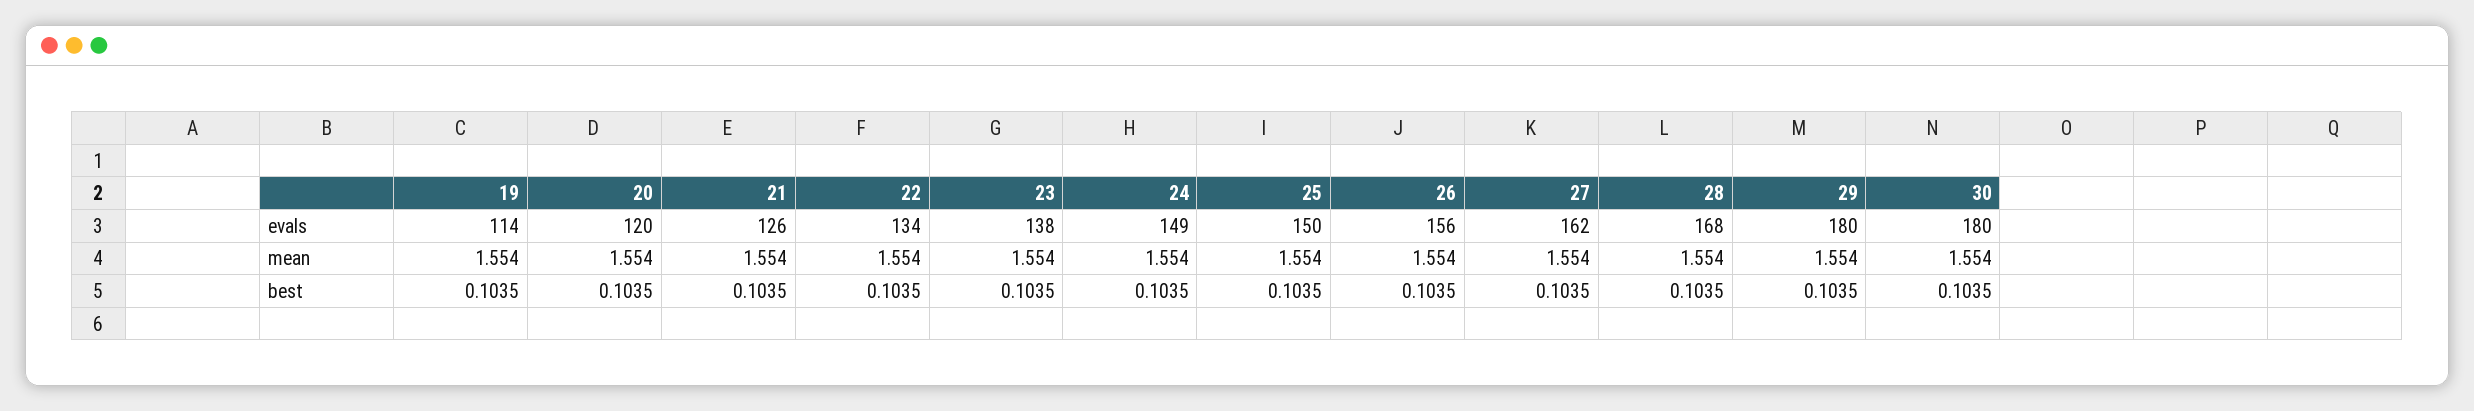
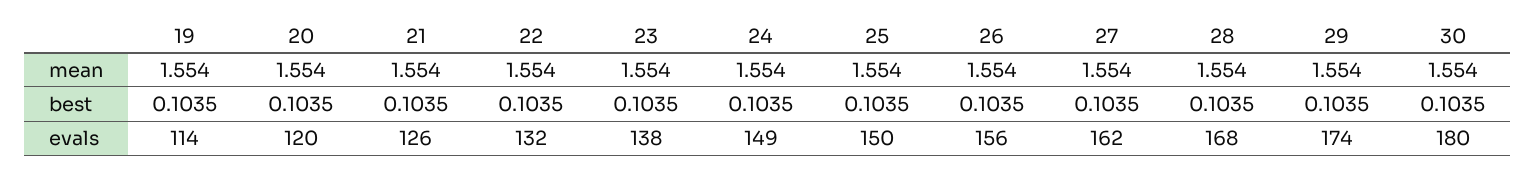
22, evals: 134 -> 132
29, evals: 180 -> 174

